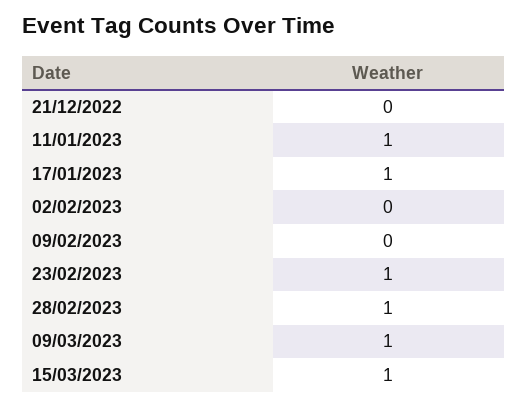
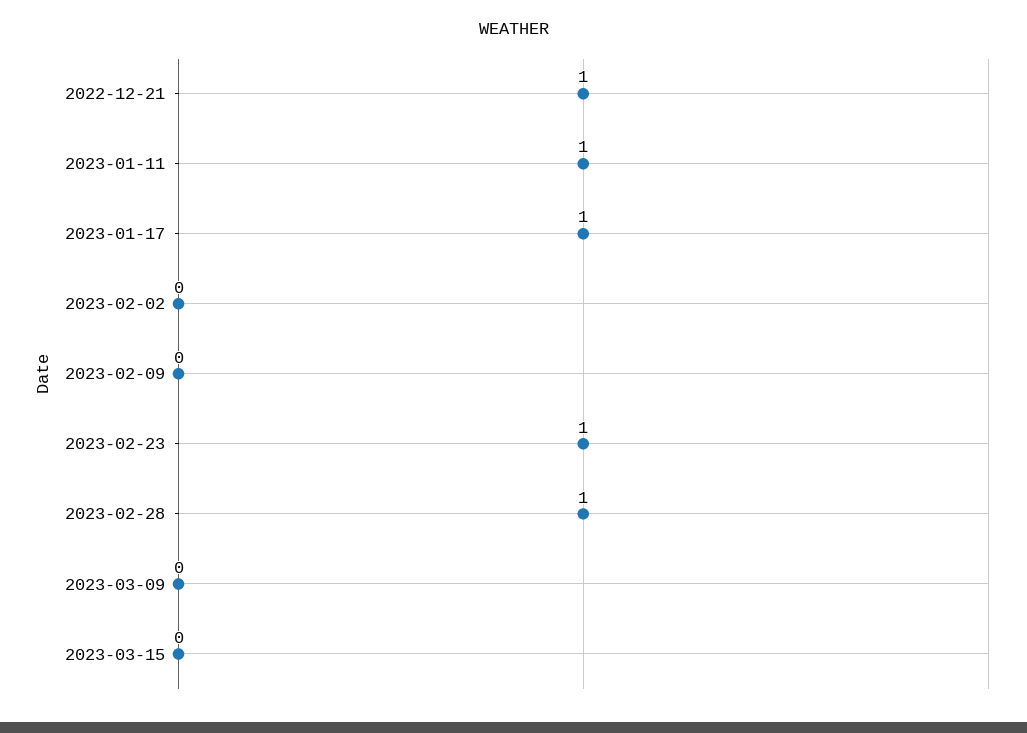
21/12/2022: 0 -> 1
09/03/2023: 1 -> 0
15/03/2023: 1 -> 0

